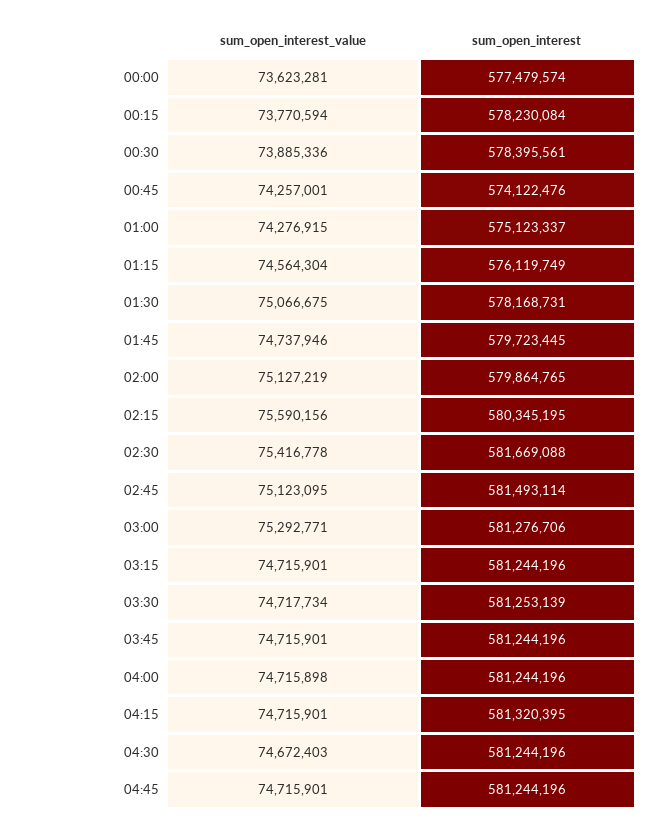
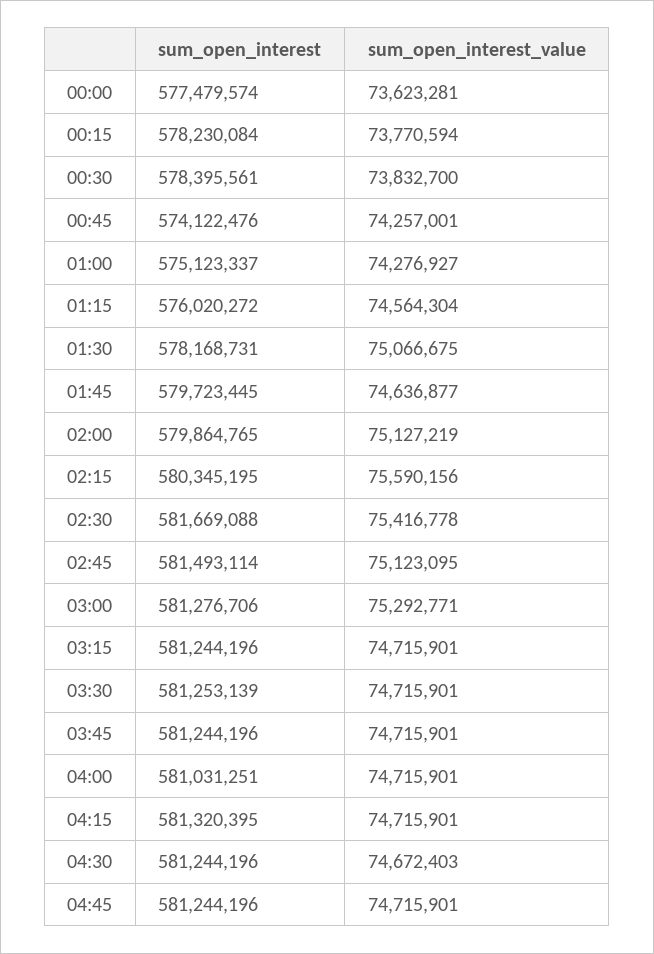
sum_open_interest_value, 00:30: 73885336 -> 73832700
sum_open_interest_value, 01:00: 74276915 -> 74276927
sum_open_interest, 01:15: 576119749 -> 576020272
sum_open_interest_value, 01:45: 74737946 -> 74636877
sum_open_interest_value, 03:30: 74717734 -> 74715901
sum_open_interest_value, 04:00: 74715898 -> 74715901
sum_open_interest, 04:00: 581244196 -> 581031251

